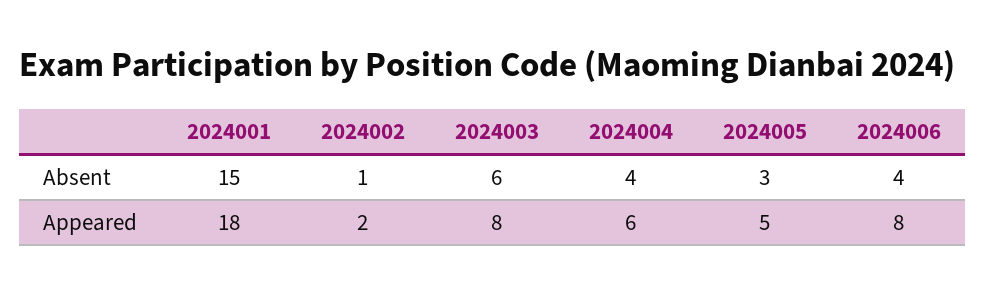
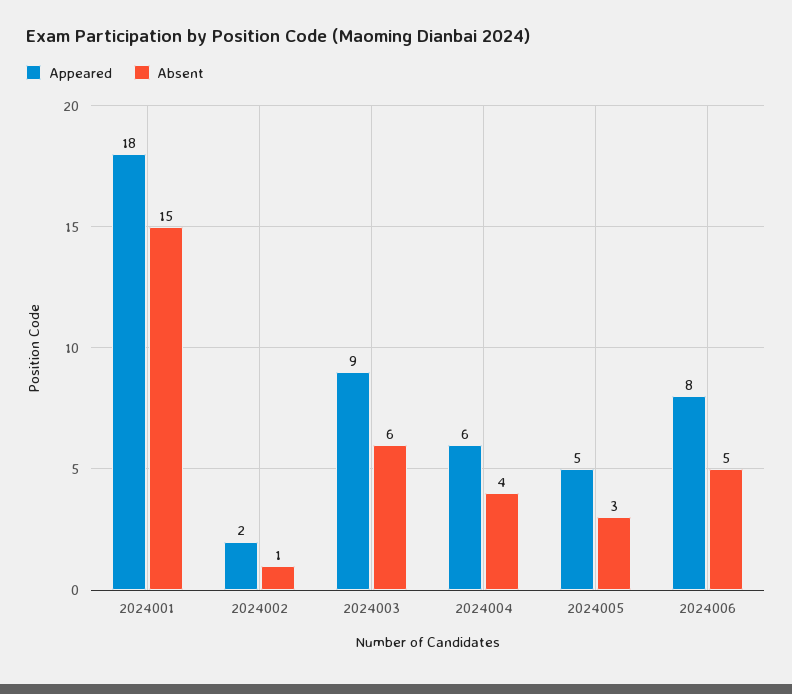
Absent, 2024006: 4 -> 5
Appeared, 2024003: 8 -> 9

